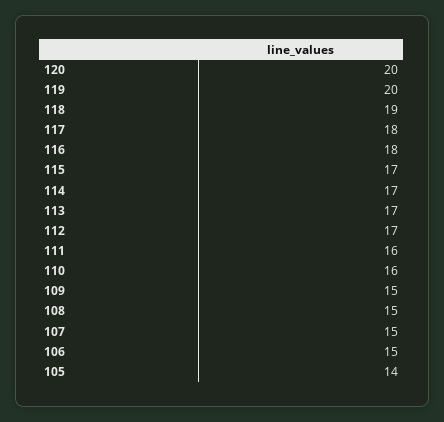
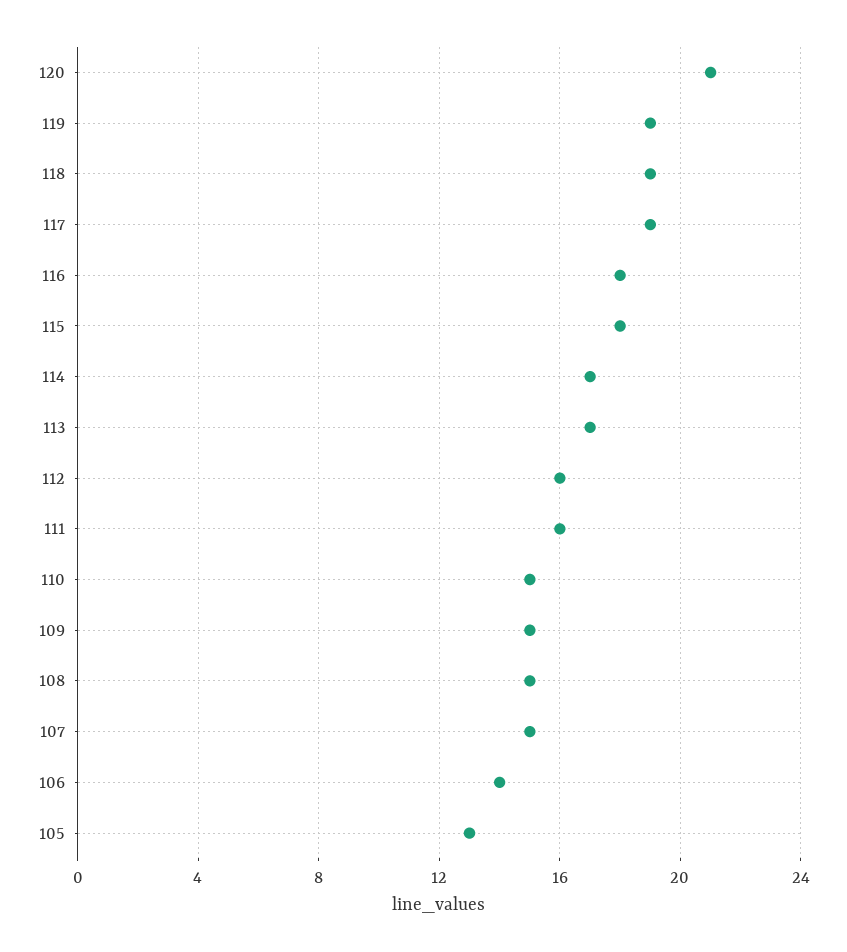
120: 20 -> 21
119: 20 -> 19
117: 18 -> 19
115: 17 -> 18
112: 17 -> 16
110: 16 -> 15
106: 15 -> 14
105: 14 -> 13

